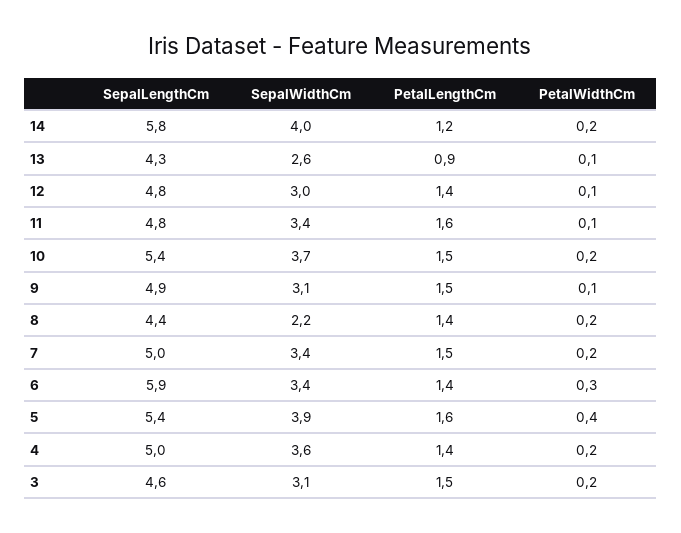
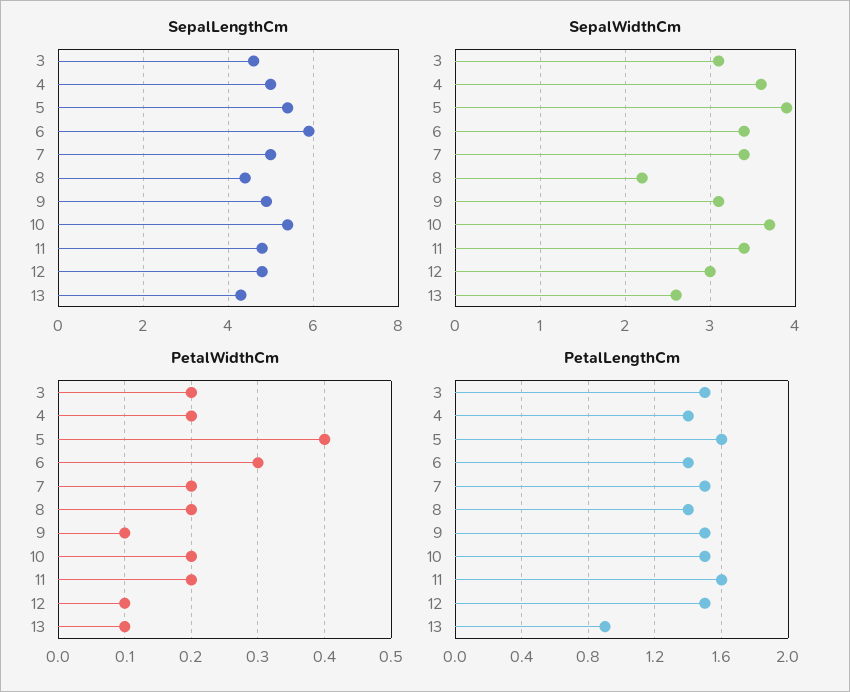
SepalLengthCm, 14: 5.8 -> none
SepalWidthCm, 14: 4 -> none
PetalLengthCm, 14: 1.2 -> none
PetalWidthCm, 14: 0.2 -> none
PetalLengthCm, 12: 1.4 -> 1.5
PetalWidthCm, 11: 0.1 -> 0.2

